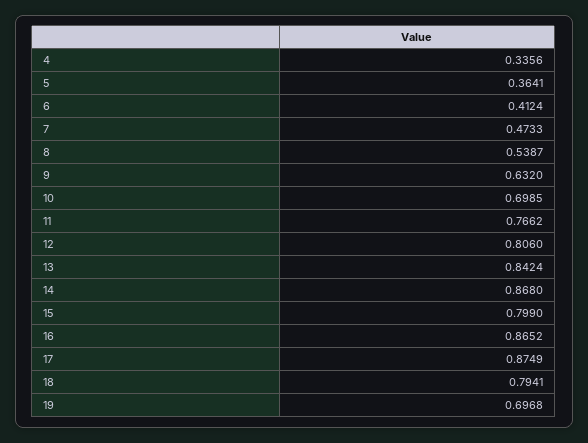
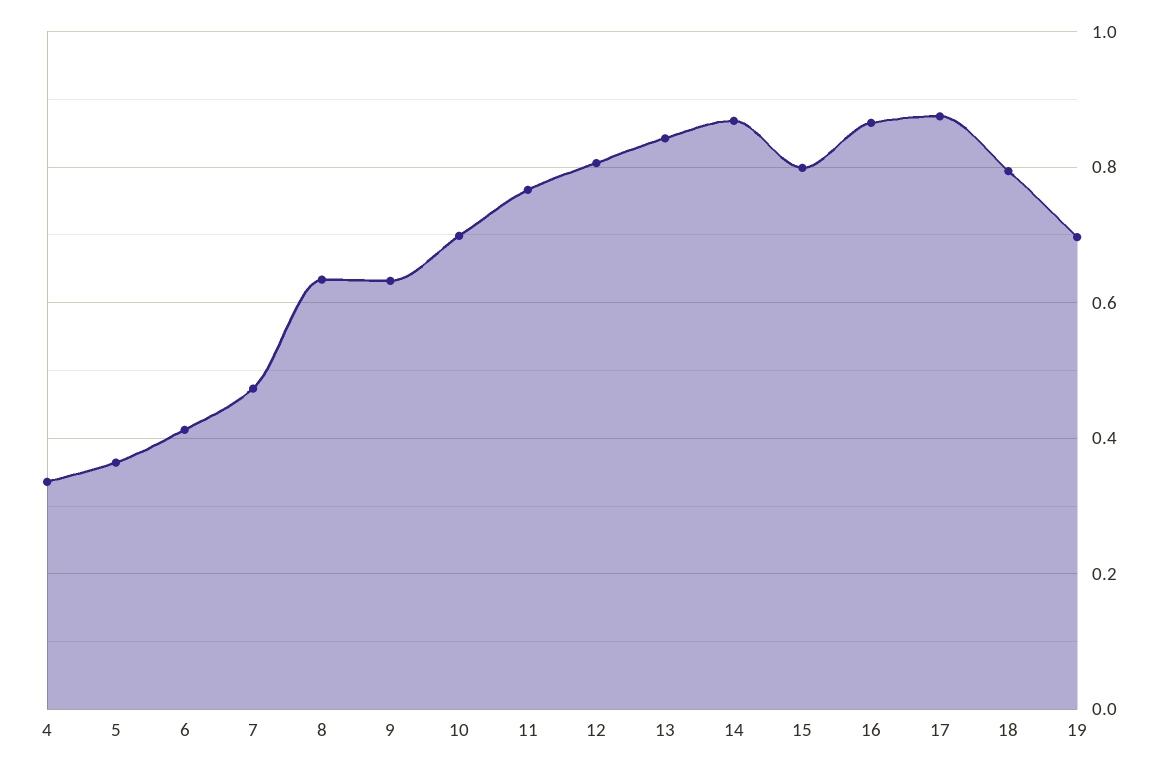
8: 0.5387 -> 0.64

